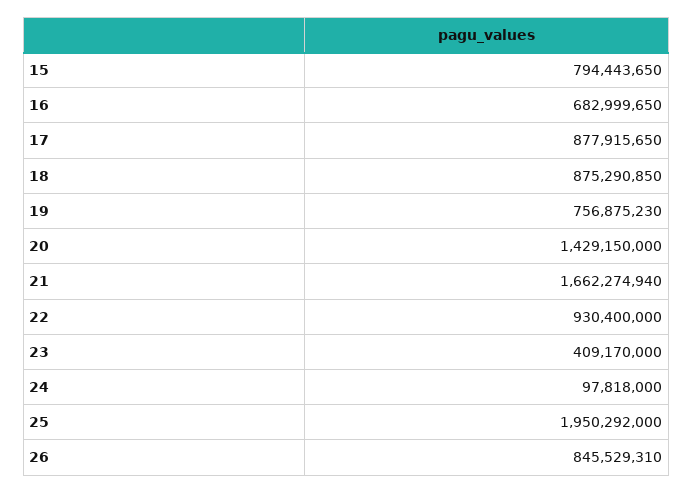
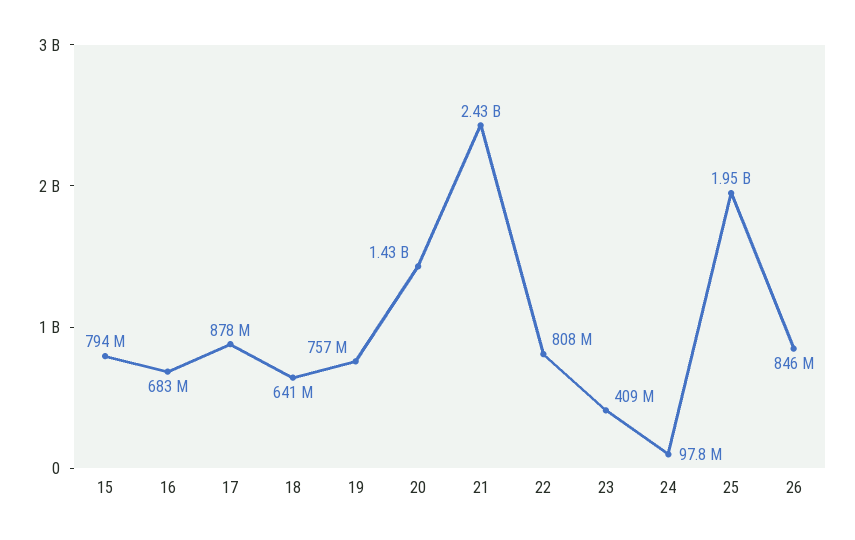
18: 875290850 -> 641000000
21: 1662274940 -> 2430000000
22: 930400000 -> 808000000

